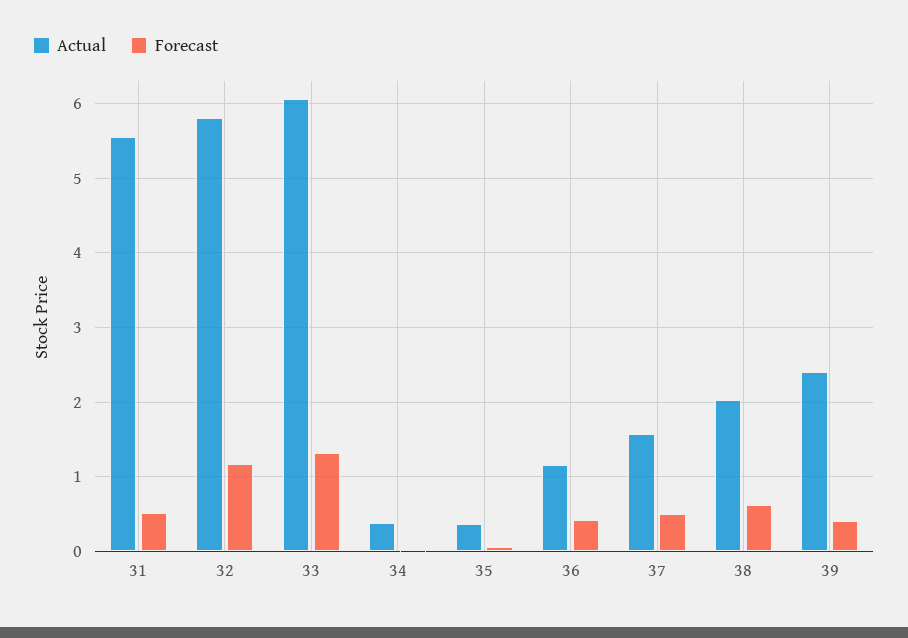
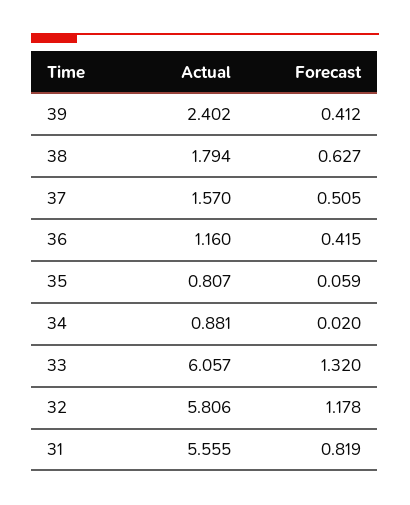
Forecast, 31: 0.5 -> 0.819
Actual, 34: 0.4 -> 0.881
Actual, 35: 0.4 -> 0.807
Actual, 38: 2 -> 1.794

